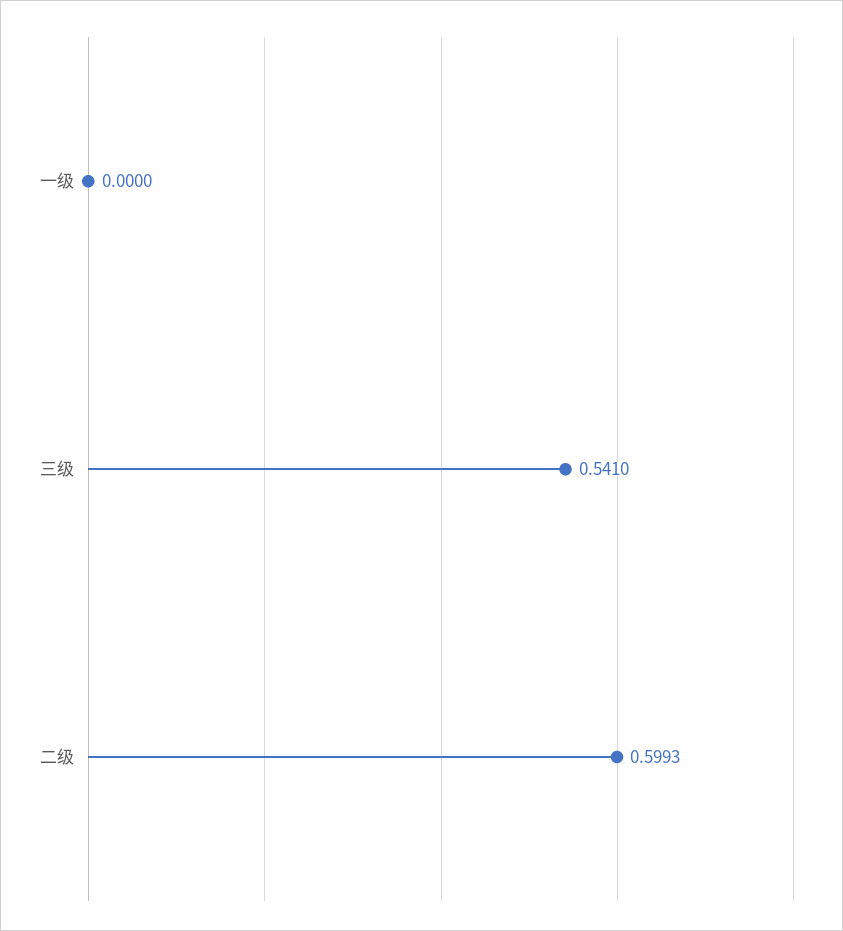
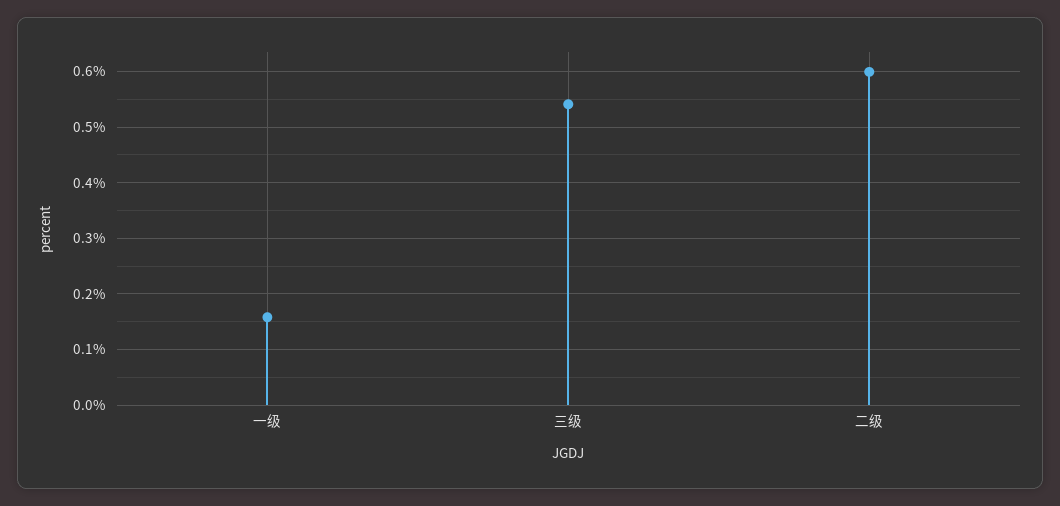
一级: 0 -> 0.16

